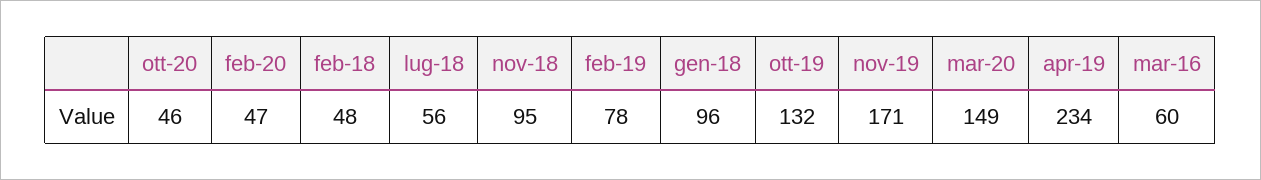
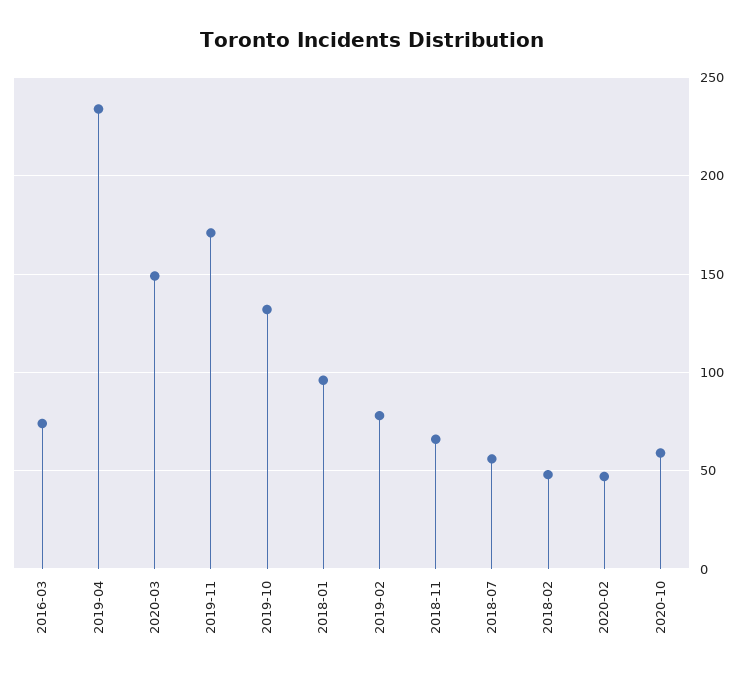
ott-20: 46 -> 60
nov-18: 95 -> 65
mar-16: 60 -> 75

